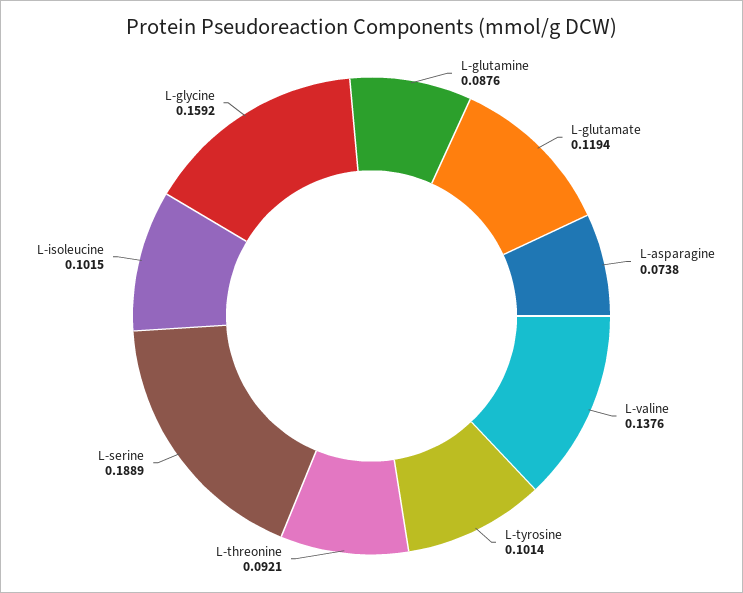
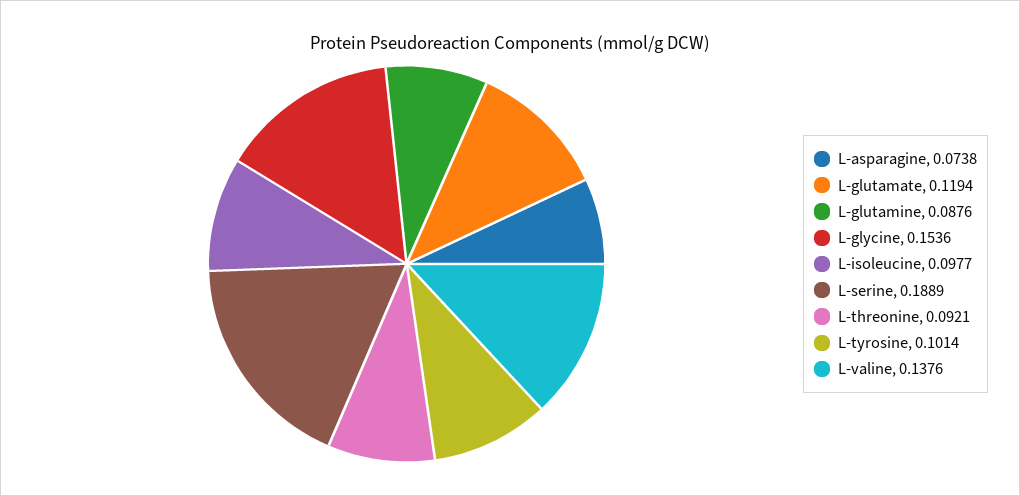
L-isoleucine: 0.1015 -> 0.0977
L-glycine: 0.1592 -> 0.1536

